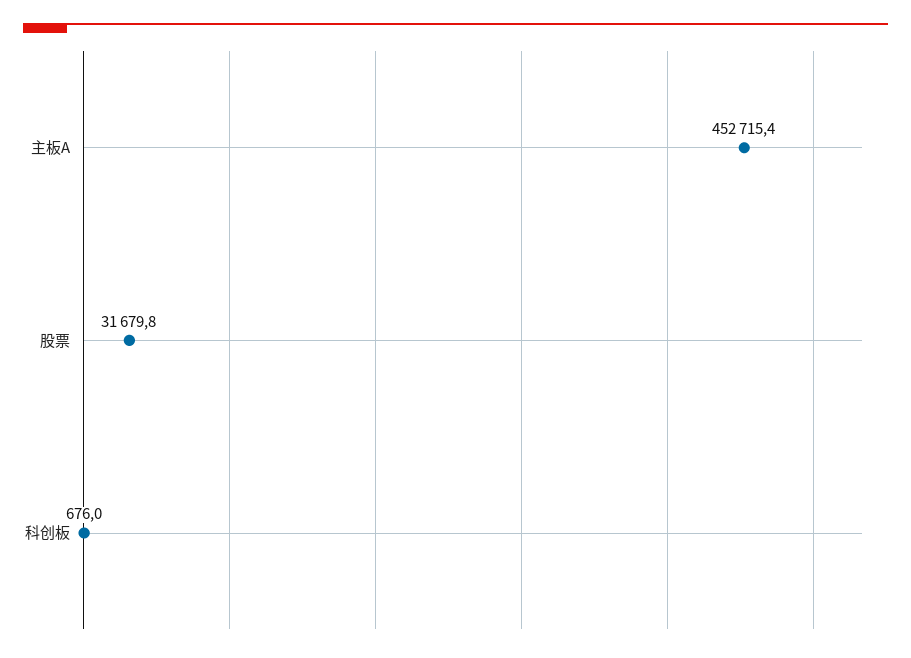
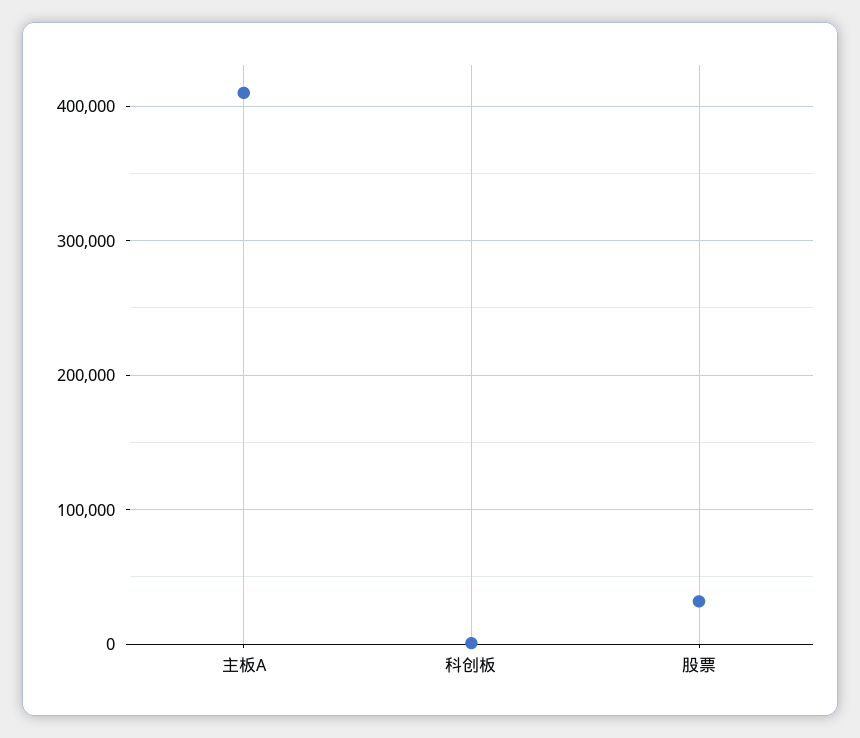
主板A: 452715.4 -> 410000

